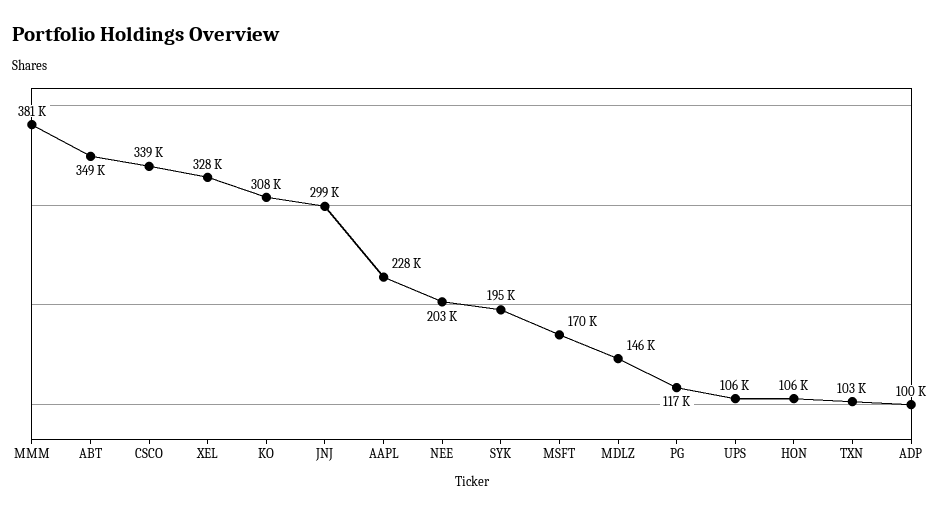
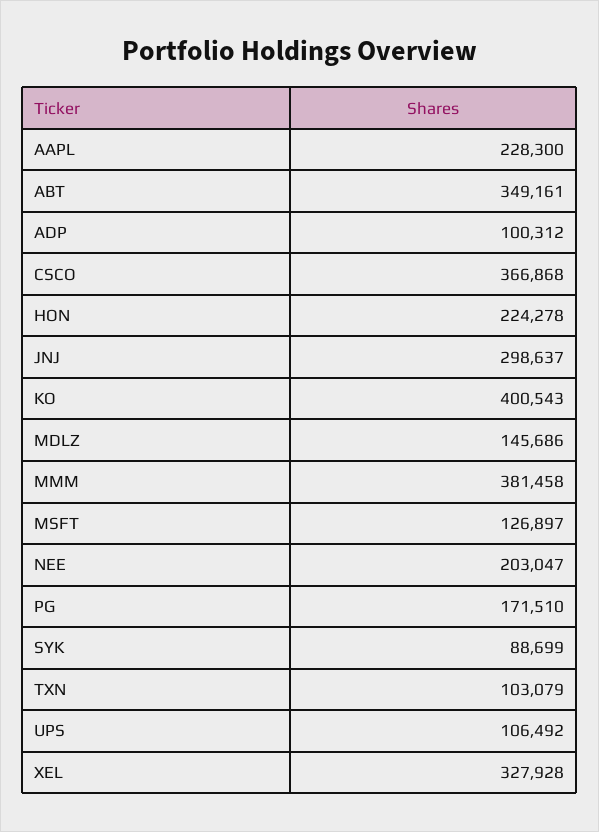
CSCO: 339000 -> 366868
KO: 308000 -> 400543
SYK: 195000 -> 88699
MSFT: 170000 -> 126897
PG: 117000 -> 171510
HON: 106000 -> 224278

